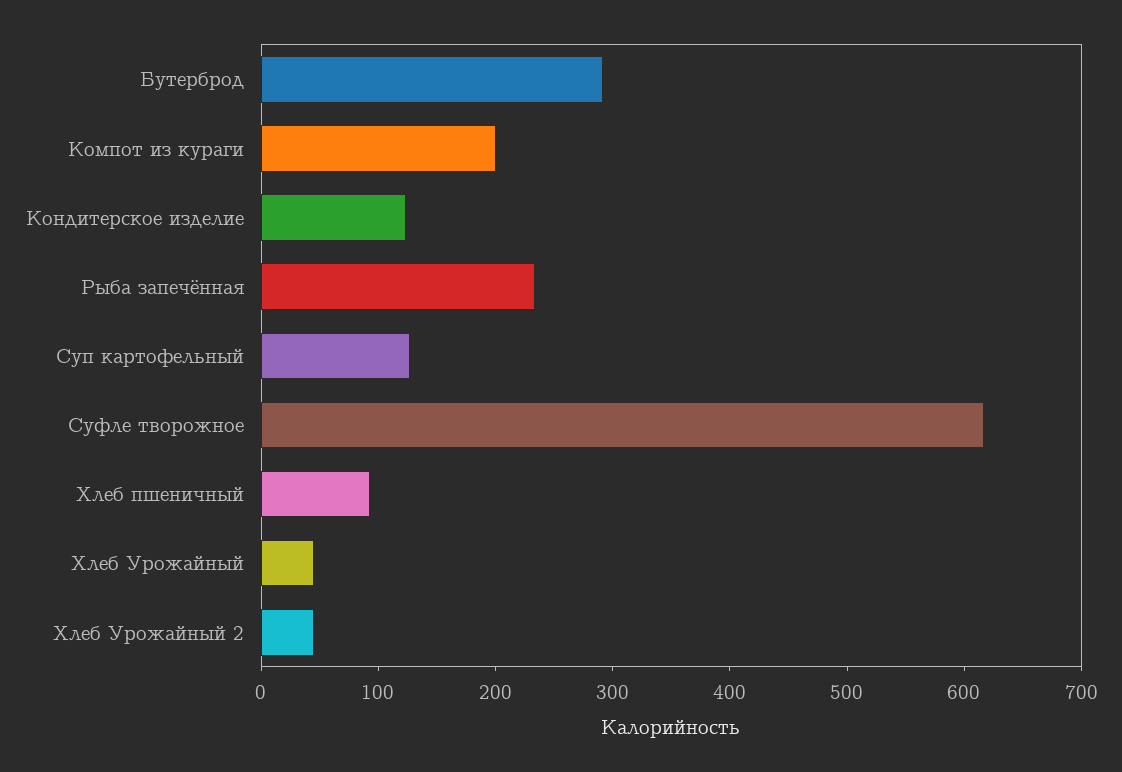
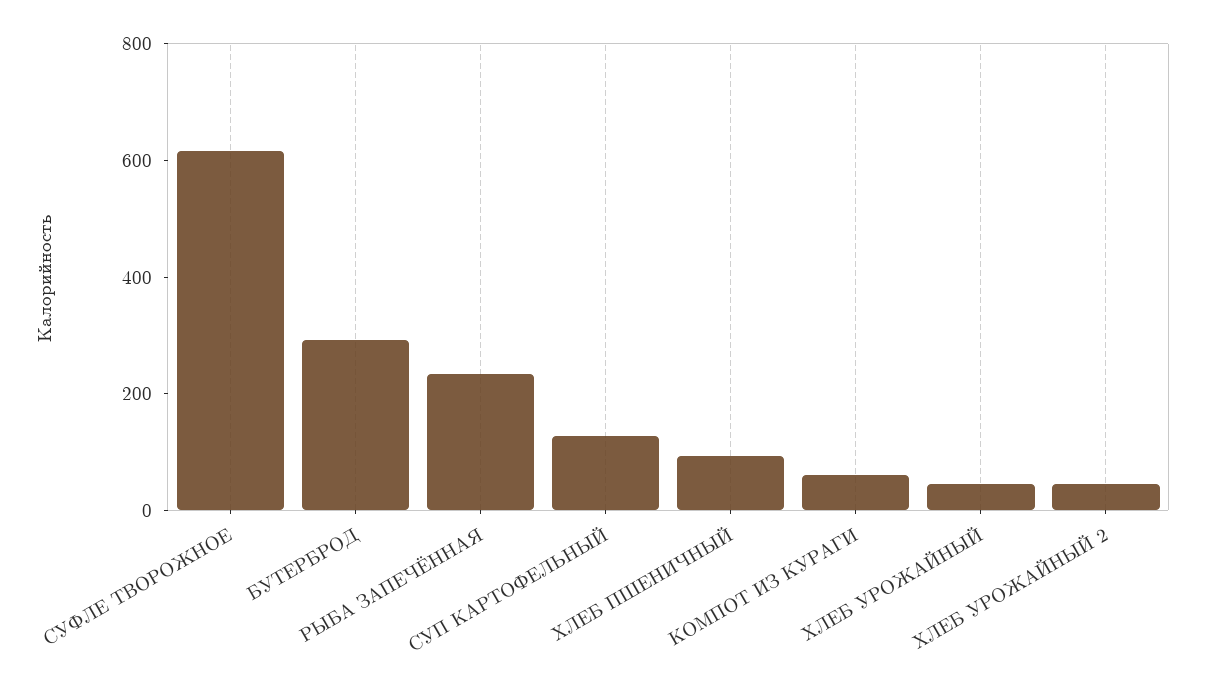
Компот из кураги: 200 -> 50
Кондитерское изделие: 120 -> none

